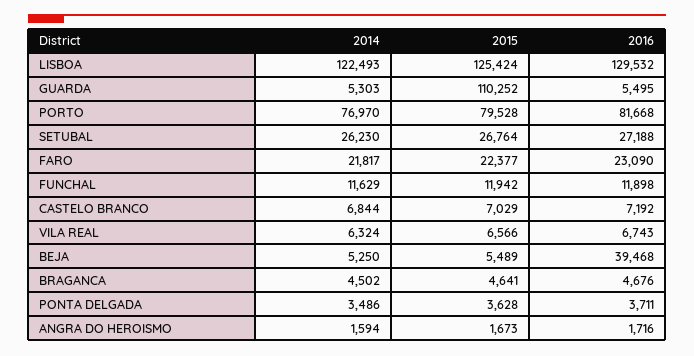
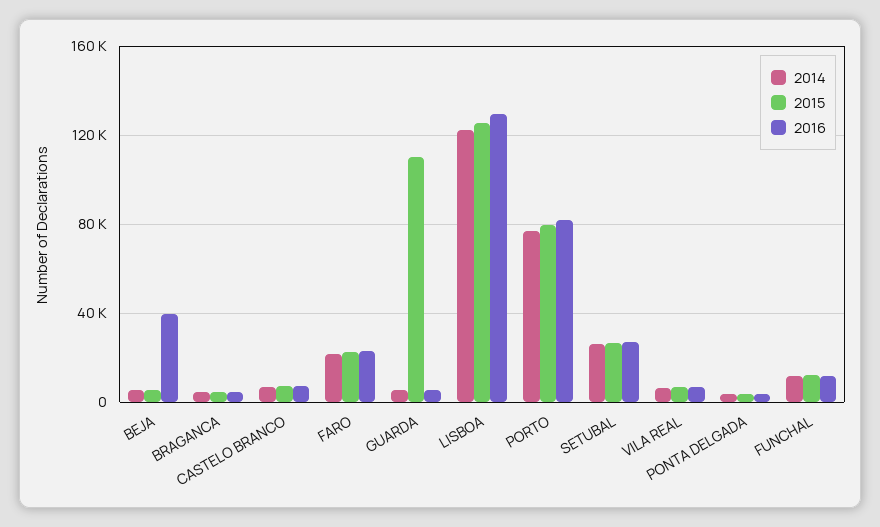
2014, ANGRA DO HEROISMO: 1594 -> none
2015, ANGRA DO HEROISMO: 1673 -> none
2016, ANGRA DO HEROISMO: 1716 -> none

